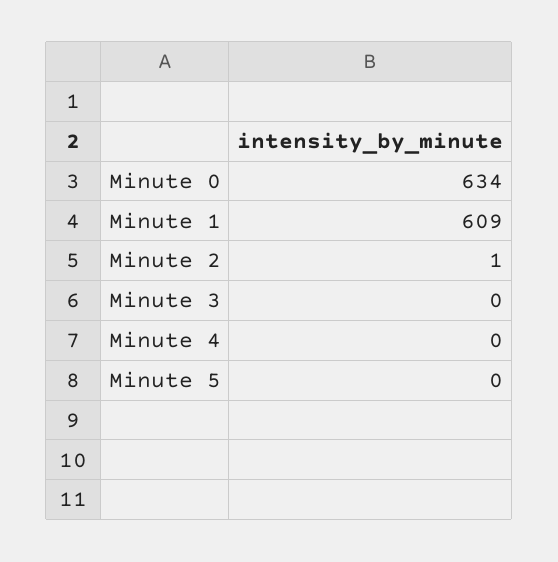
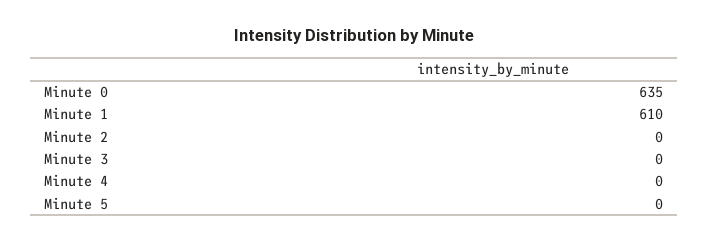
Minute 0: 634 -> 635
Minute 1: 609 -> 610
Minute 2: 1 -> 0

